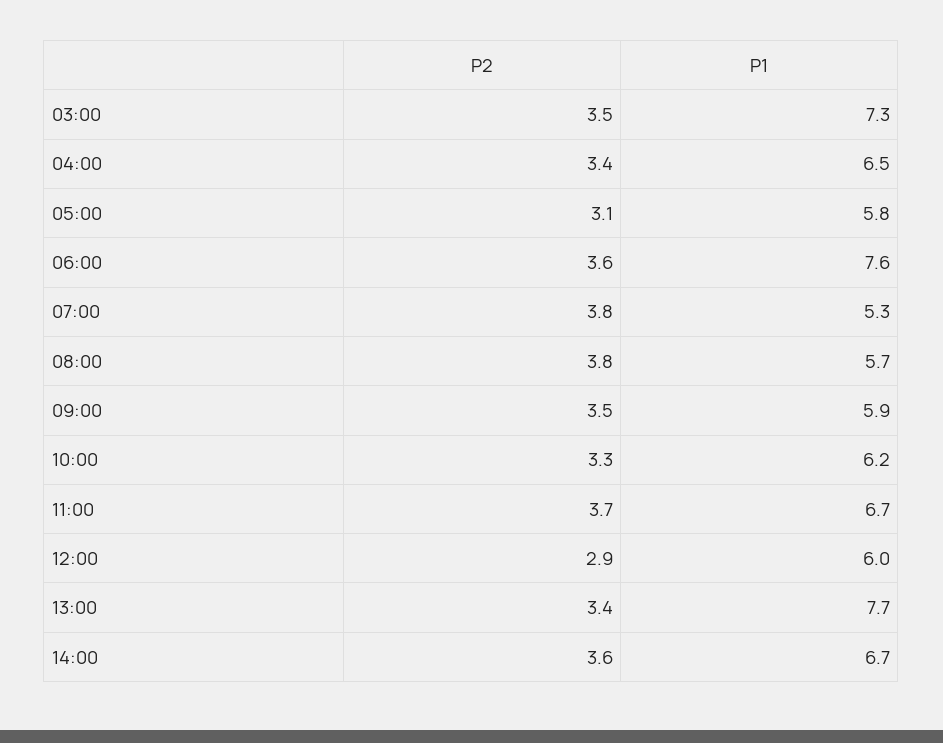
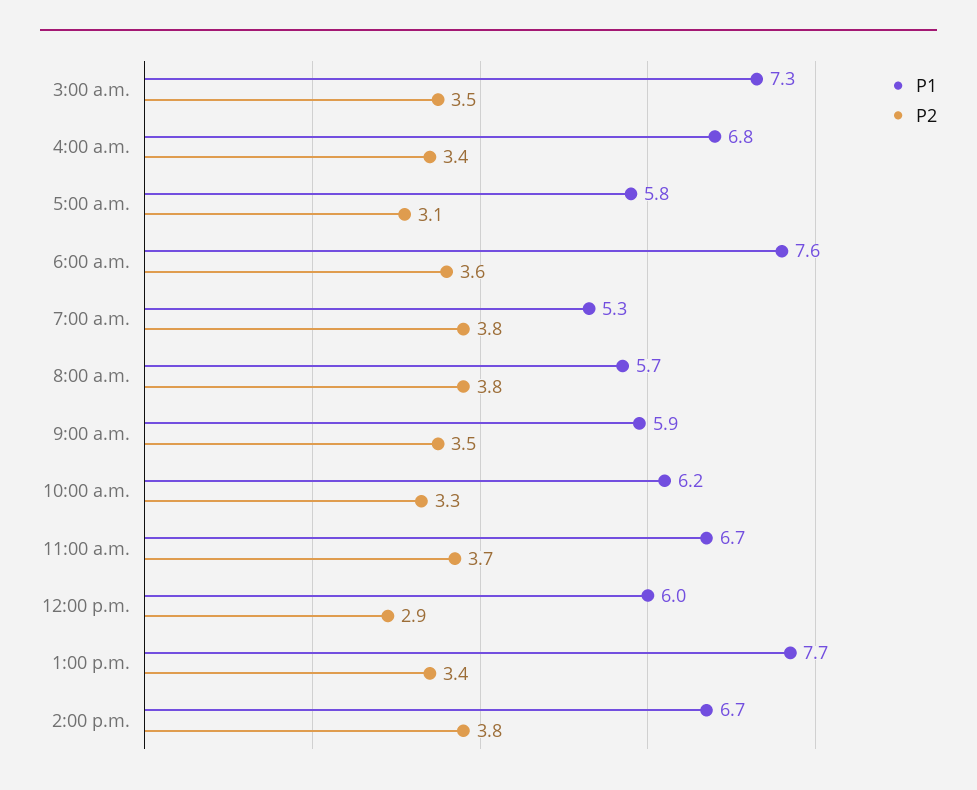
P1, 04:00: 6.5 -> 6.8
P2, 14:00: 3.6 -> 3.8

